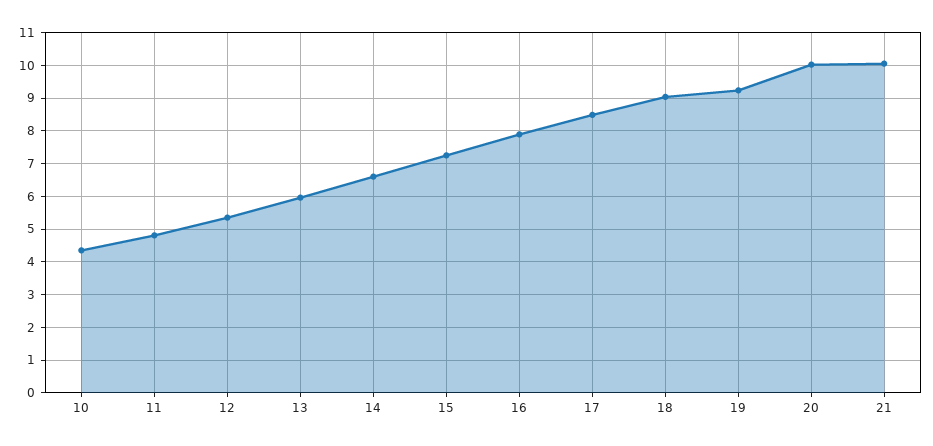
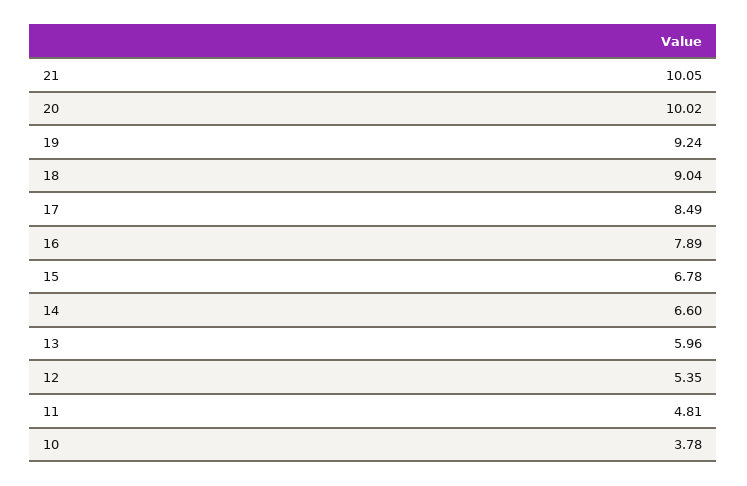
10: 4.4 -> 3.78
15: 7.2 -> 6.78

